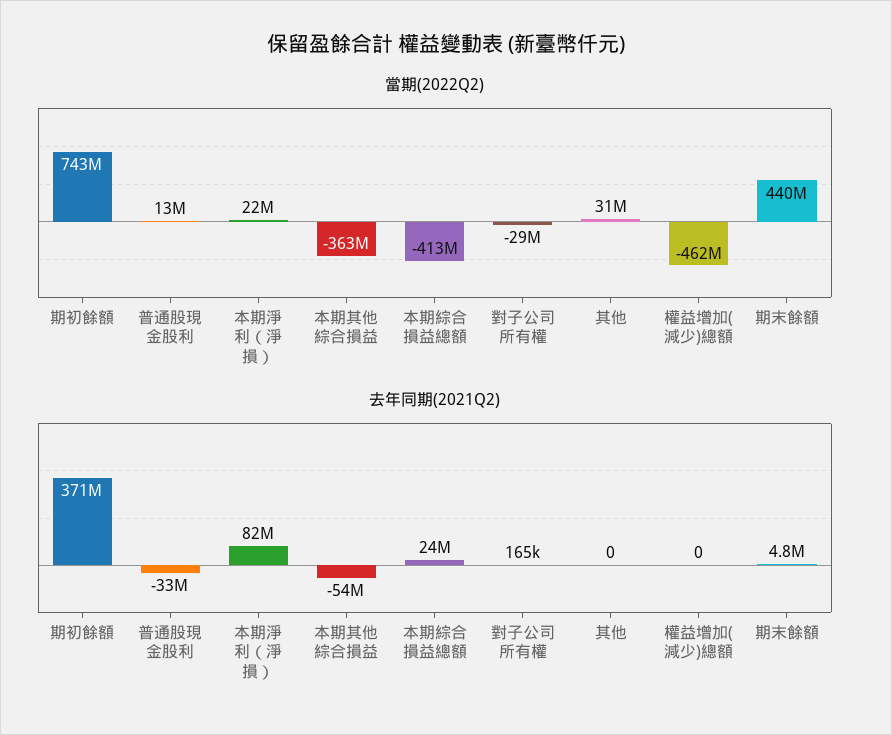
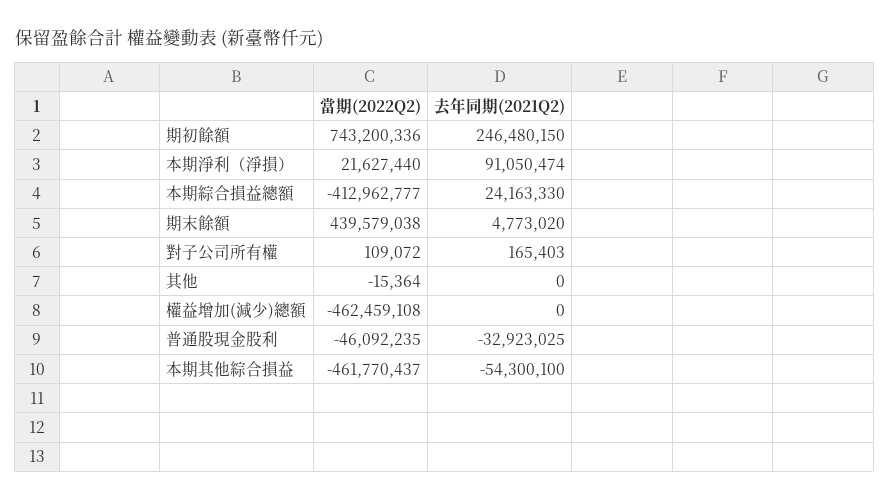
當期(2022Q2), 普通股現金股利: 13000000 -> -46092235
當期(2022Q2), 本期其他綜合損益: -363000000 -> -461770437
當期(2022Q2), 對子公司所有權: -29000000 -> 109072
當期(2022Q2), 其他: 31000000 -> -15364
去年同期(2021Q2), 期初餘額: 371000000 -> 246480150
去年同期(2021Q2), 本期淨利（淨損）: 82000000 -> 91050474

